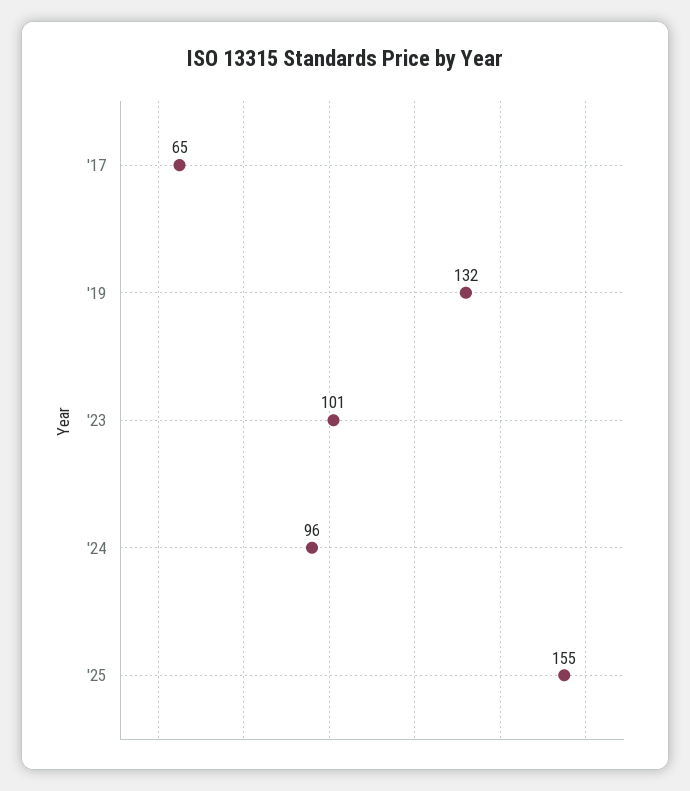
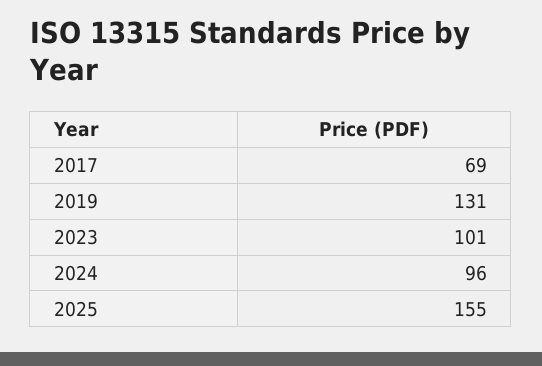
'17: 65 -> 69
'19: 132 -> 131

